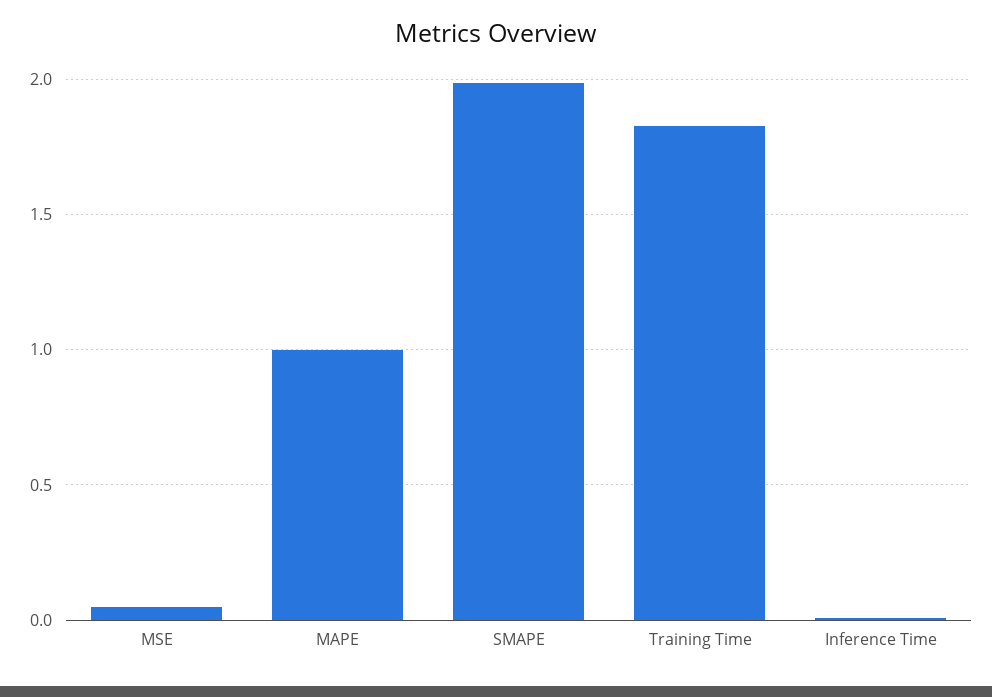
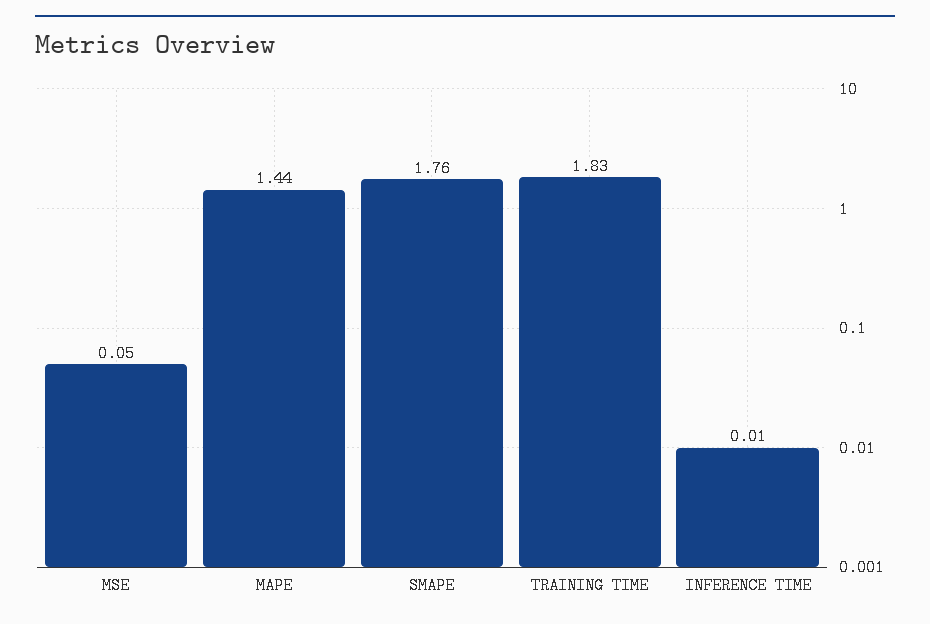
MAPE: 1 -> 1.44
SMAPE: 2 -> 1.76

